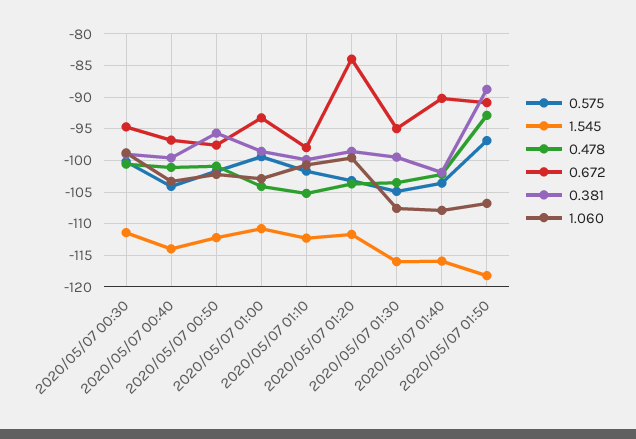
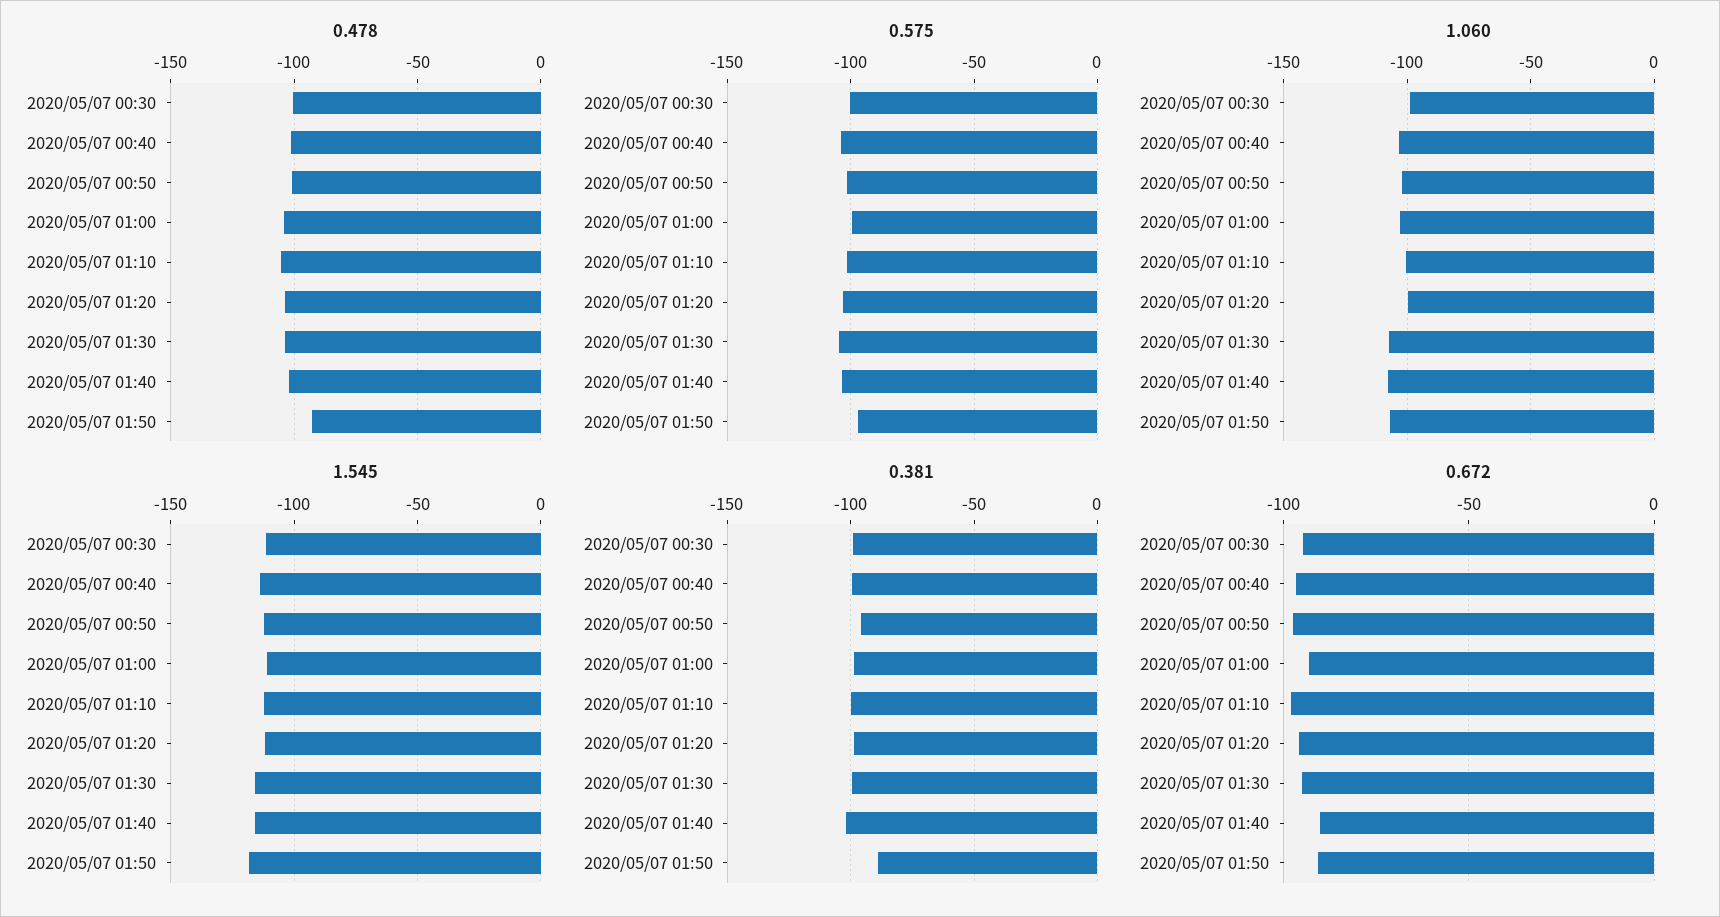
0.672, 2020/05/07 01:20: -84 -> -95

